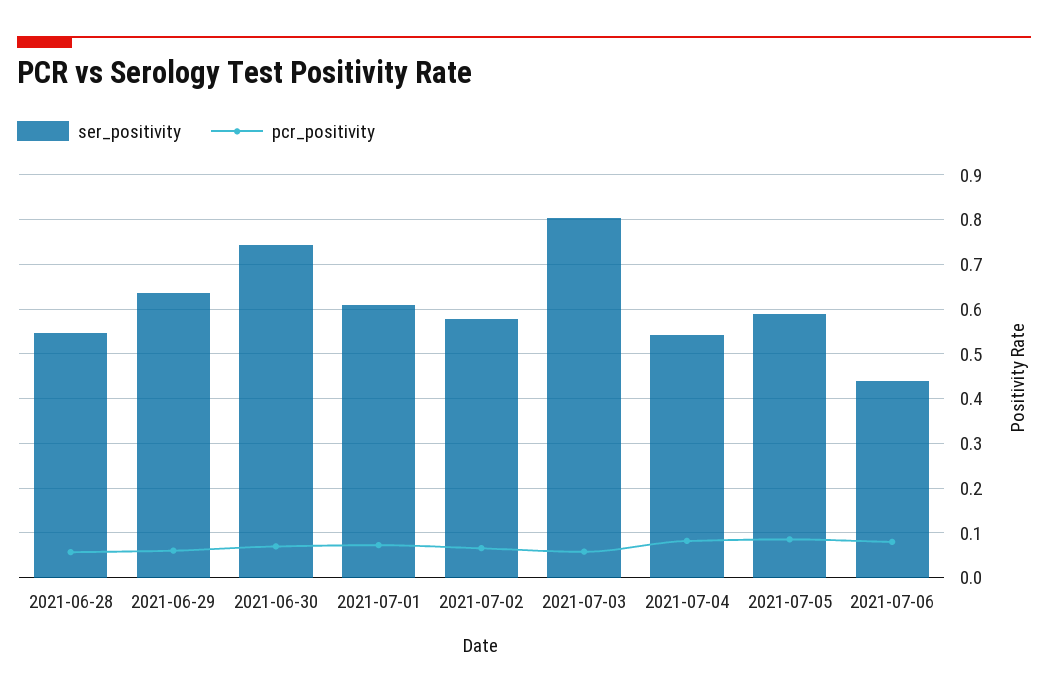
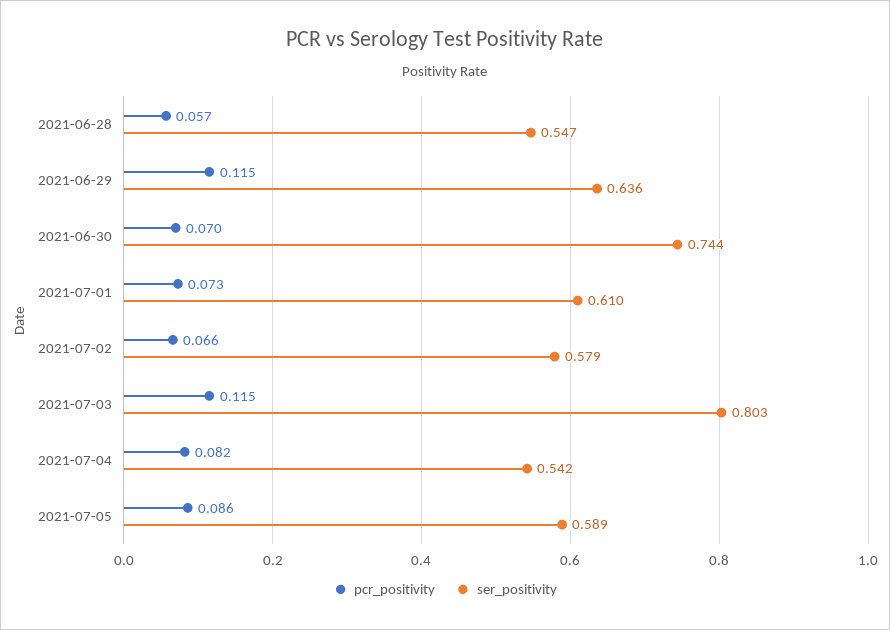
pcr_positivity, 2021-06-29: 0.06 -> 0.115
pcr_positivity, 2021-07-03: 0.06 -> 0.115
ser_positivity, 2021-07-06: 0.44 -> none
pcr_positivity, 2021-07-06: 0.08 -> none

